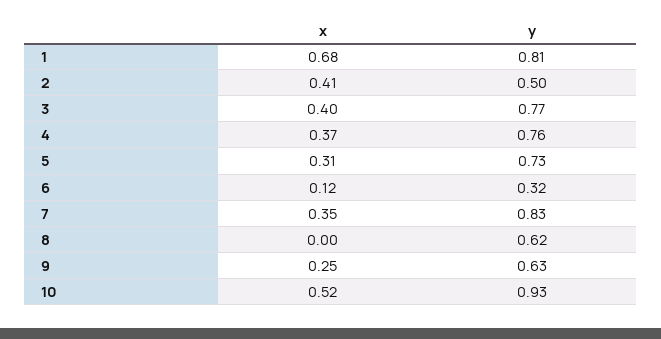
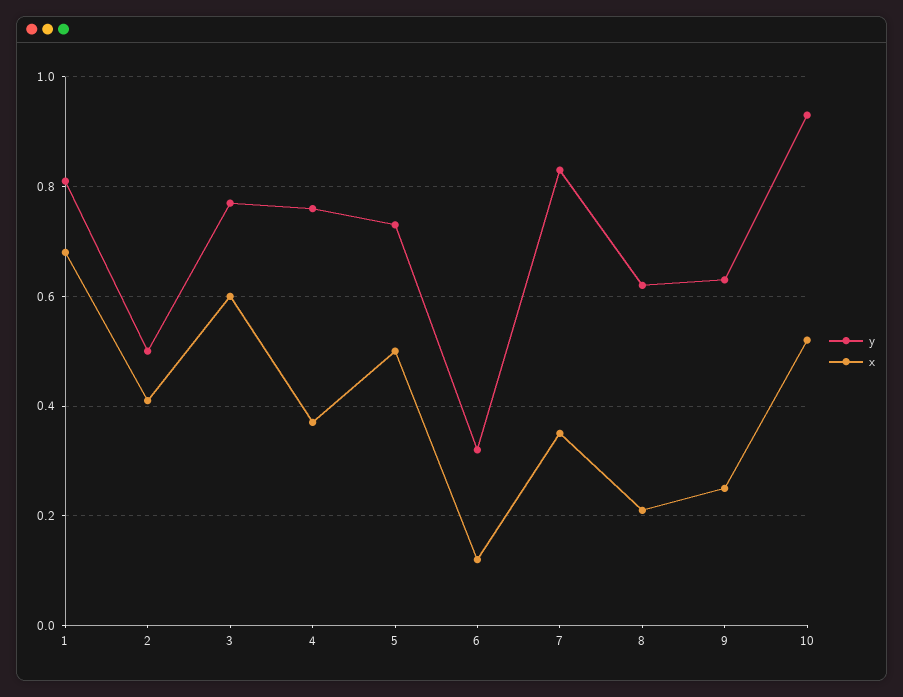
x, 3: 0.4 -> 0.6
x, 5: 0.31 -> 0.5
x, 8: 0 -> 0.2

